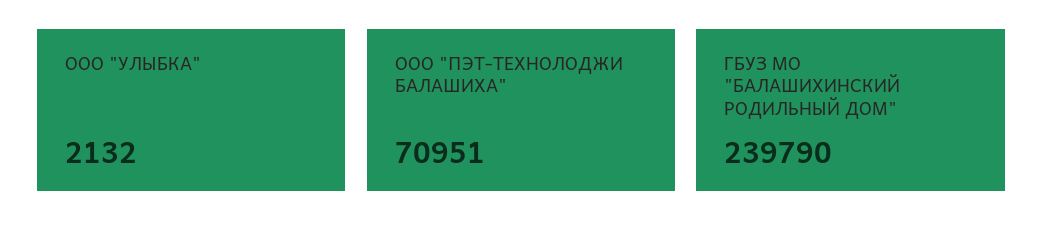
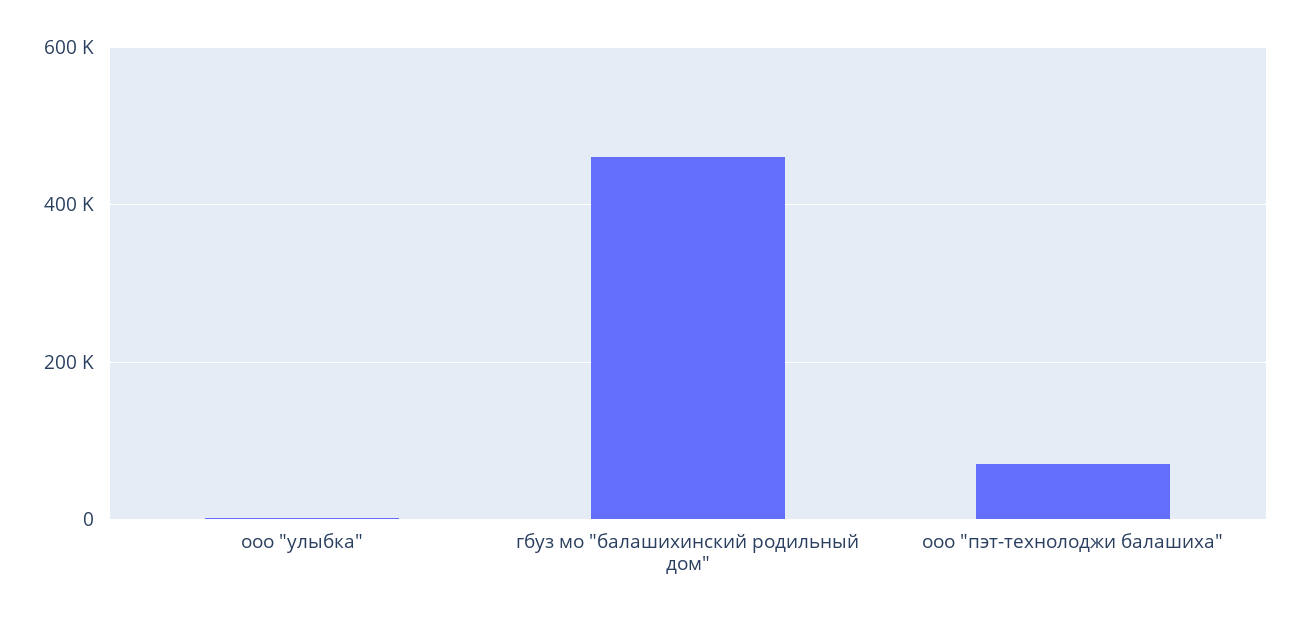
ГБУЗ МО "БАЛАШИХИНСКИЙ РОДИЛЬНЫЙ ДОМ": 239790 -> 460000

